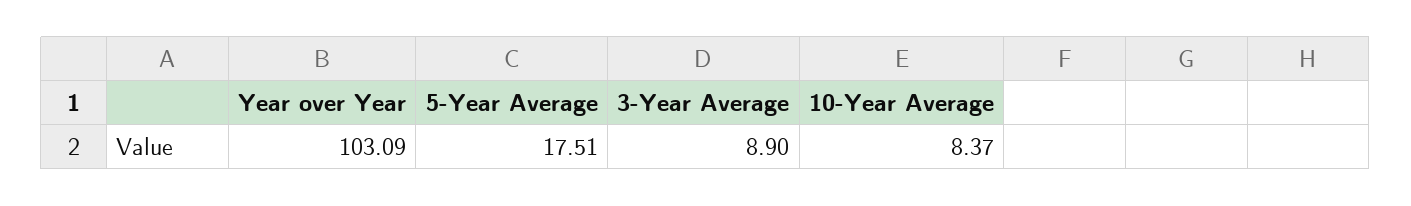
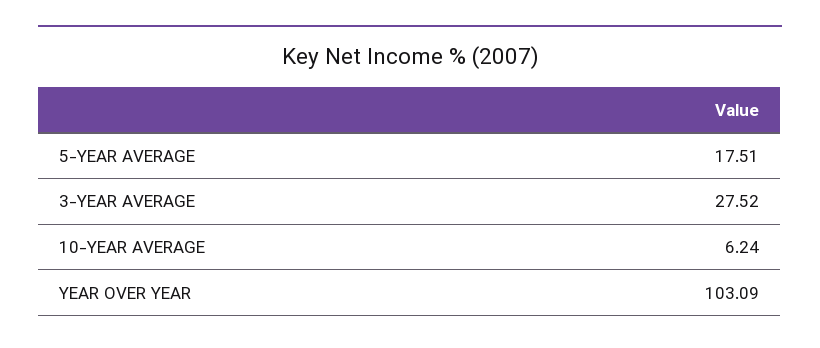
3-Year Average: 8.9 -> 27.52
10-Year Average: 8.37 -> 6.24

